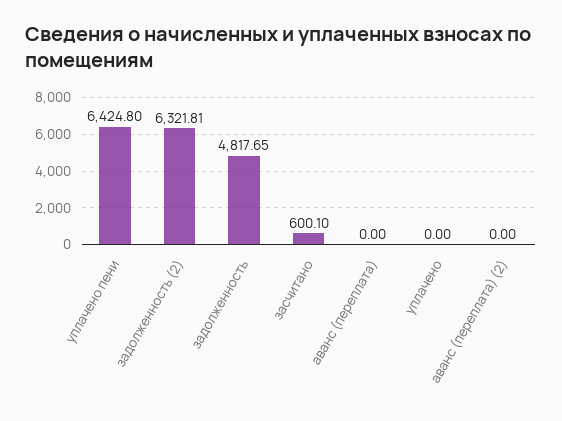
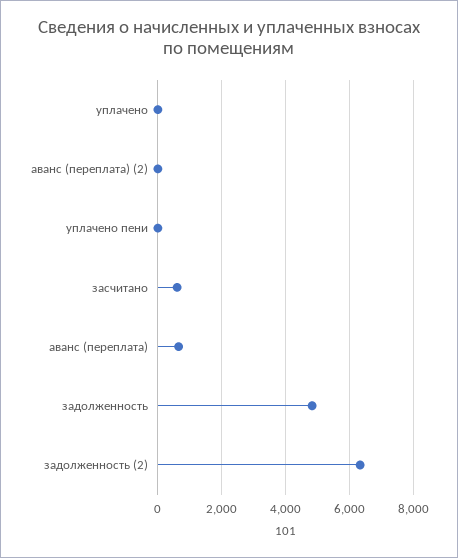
уплачено пени: 6424.8 -> 0
аванс (переплата): 0 -> 600

